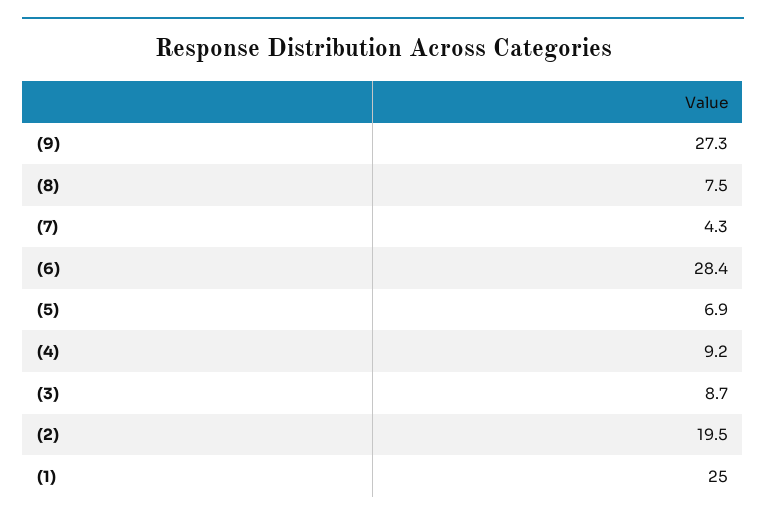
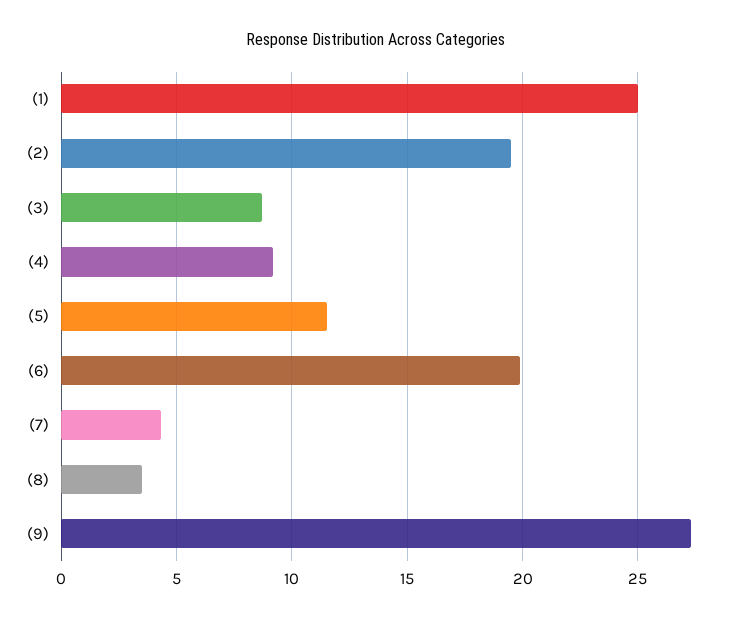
(8): 7.5 -> 3.5
(6): 28.4 -> 20
(5): 6.9 -> 11.5

